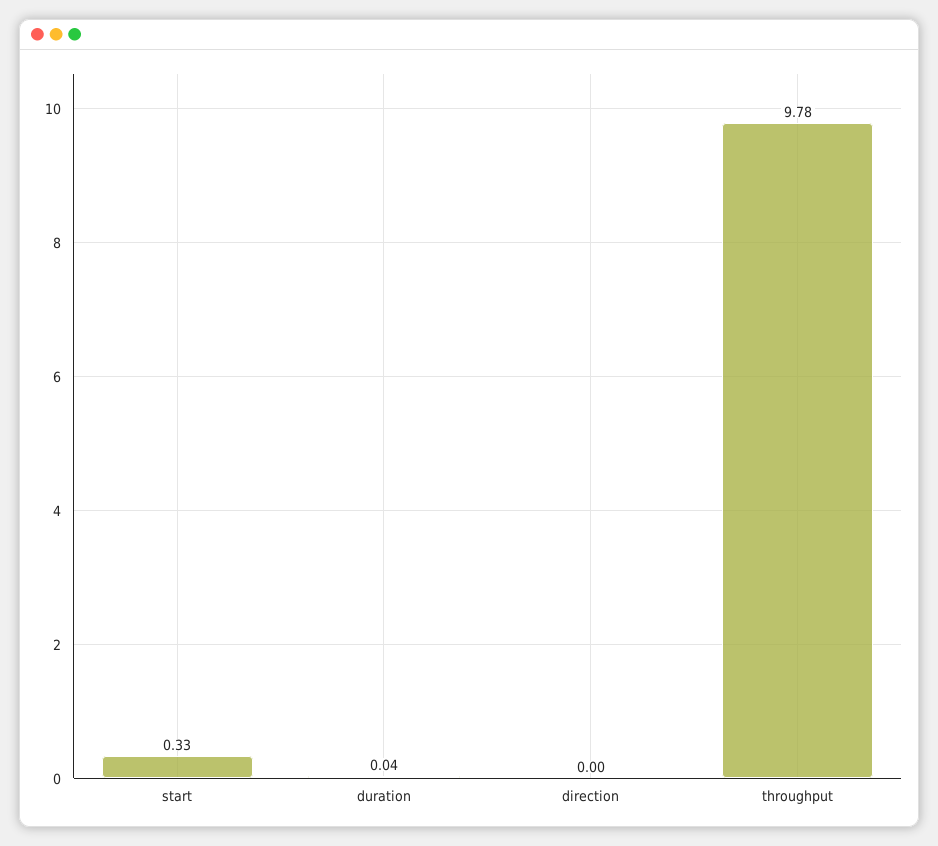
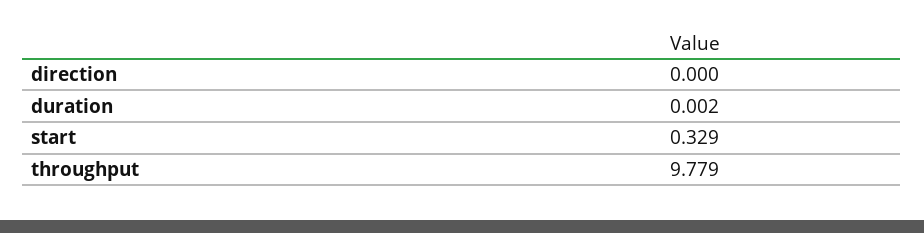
duration: 0.04 -> 0.002

